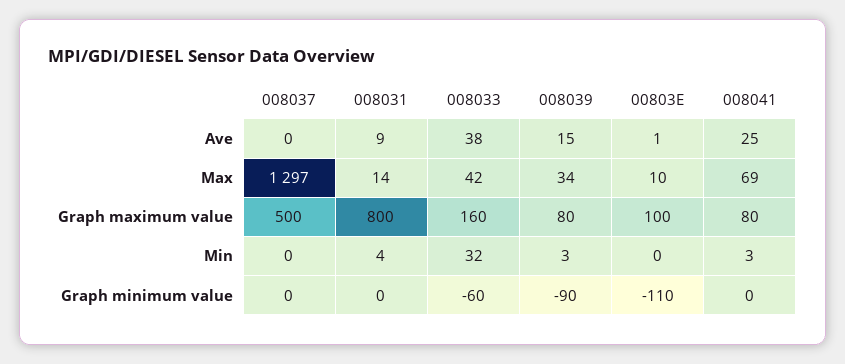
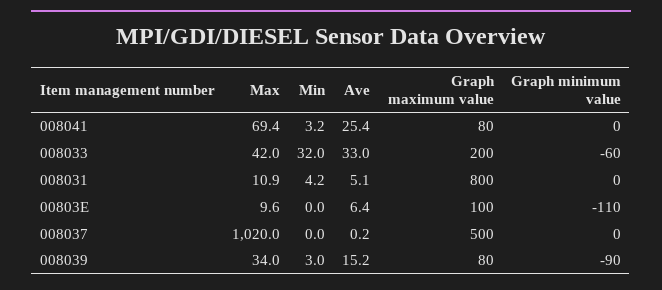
008031, Ave: 9 -> 5.1
008033, Ave: 38 -> 33
00803E, Ave: 1 -> 6.4
008037, Max: 1297 -> 1020
008031, Max: 14 -> 10.9
008033, Graph maximum value: 160 -> 200

